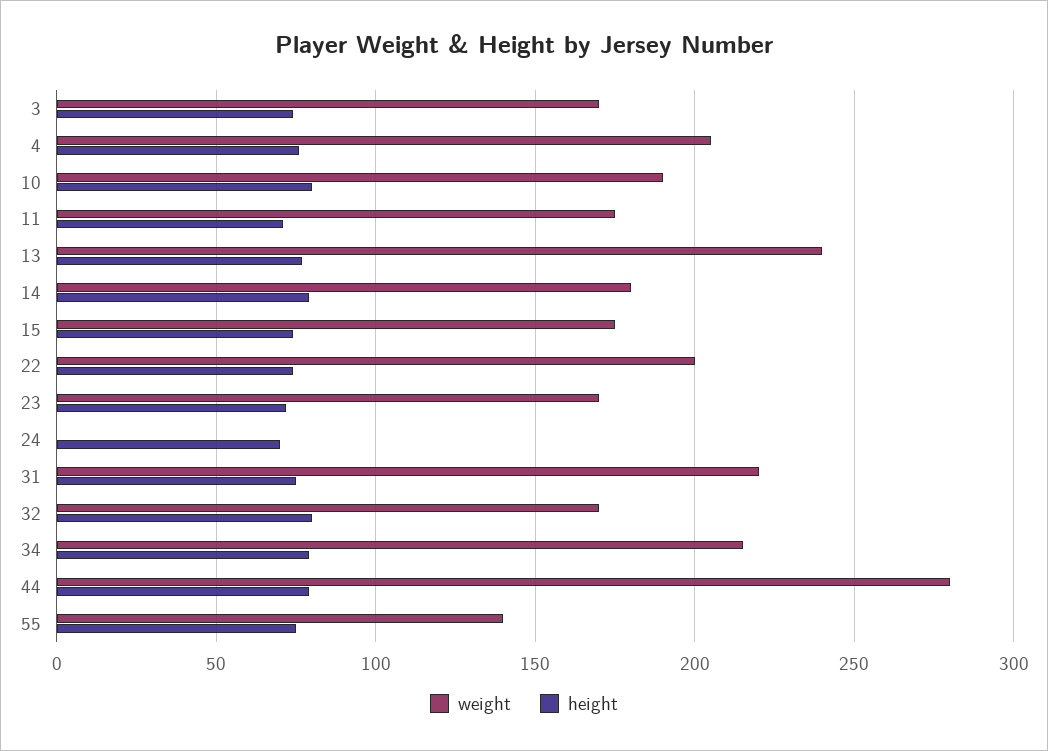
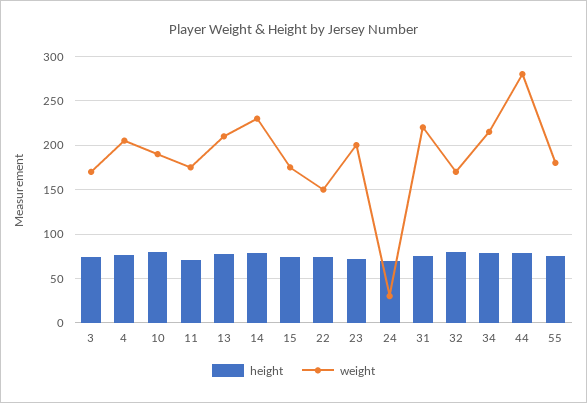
weight, 13: 240 -> 210
weight, 14: 180 -> 230
weight, 22: 200 -> 150
weight, 23: 170 -> 200
weight, 24: 0 -> 30
weight, 55: 140 -> 180

